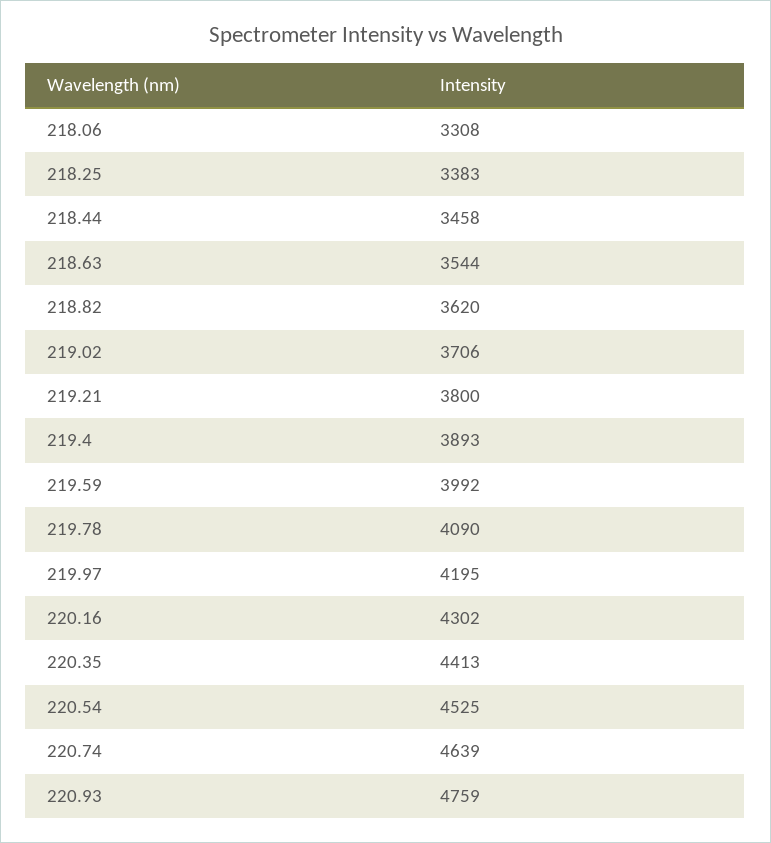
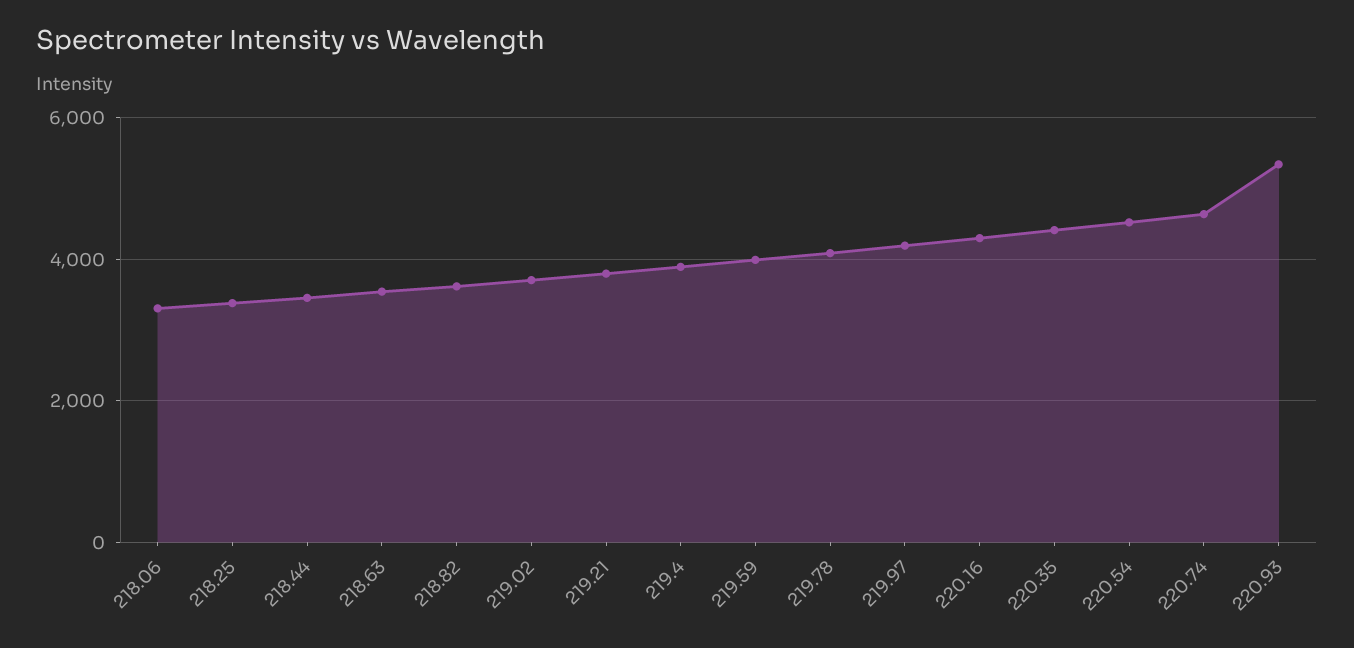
220.93: 4759 -> 5400

